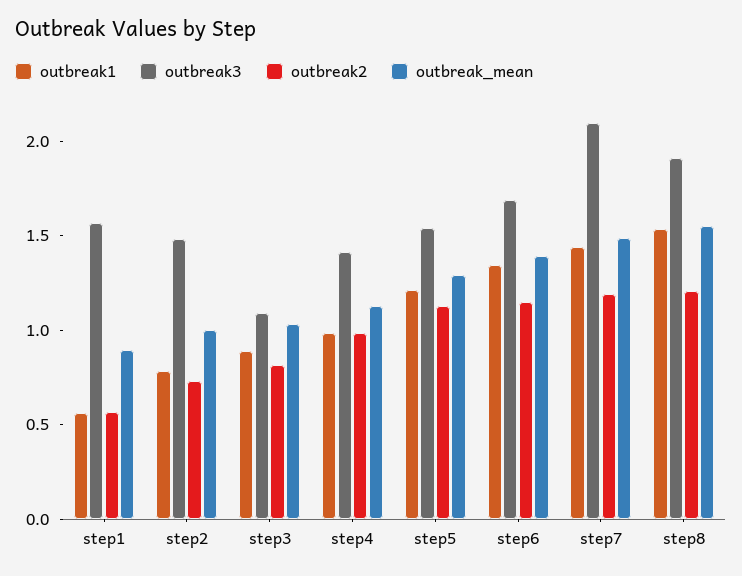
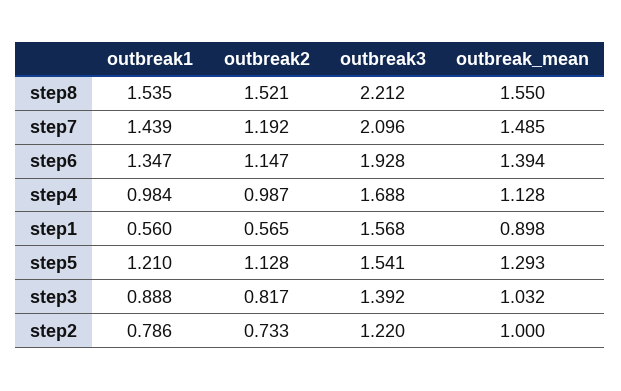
outbreak3, step2: 1.5 -> 1.22
outbreak3, step3: 1.1 -> 1.392
outbreak3, step4: 1.4 -> 1.688
outbreak3, step6: 1.7 -> 1.928
outbreak3, step8: 1.9 -> 2.212
outbreak2, step8: 1.2 -> 1.521

